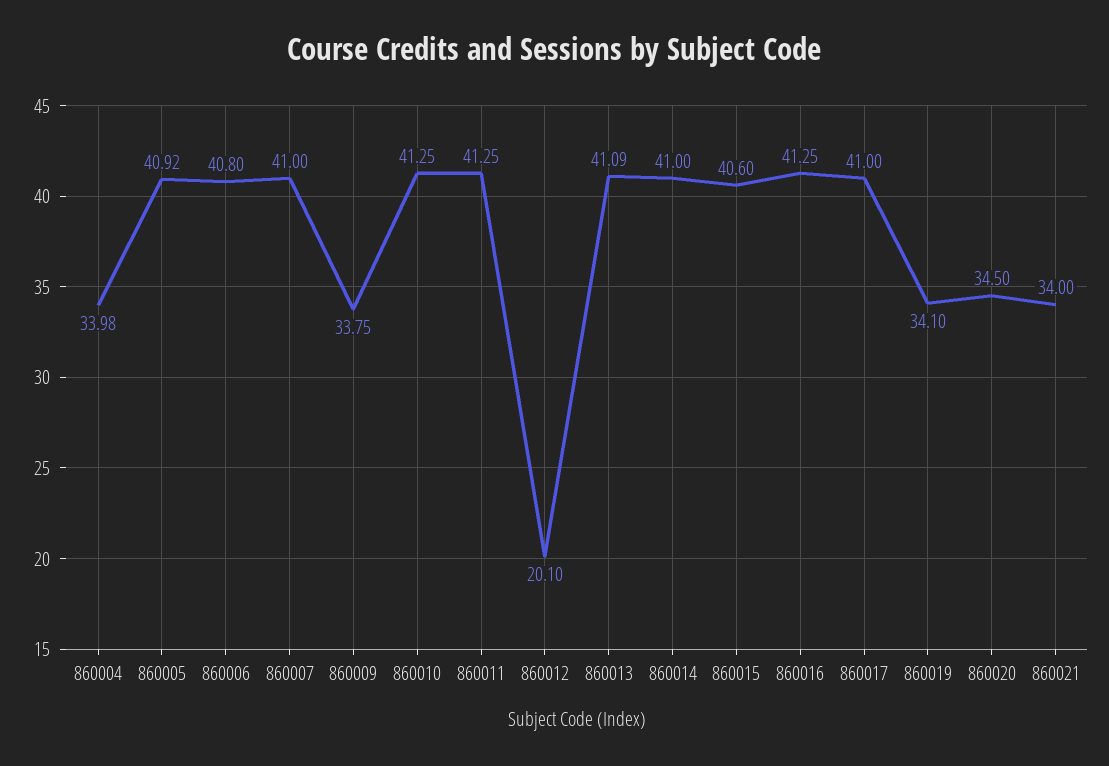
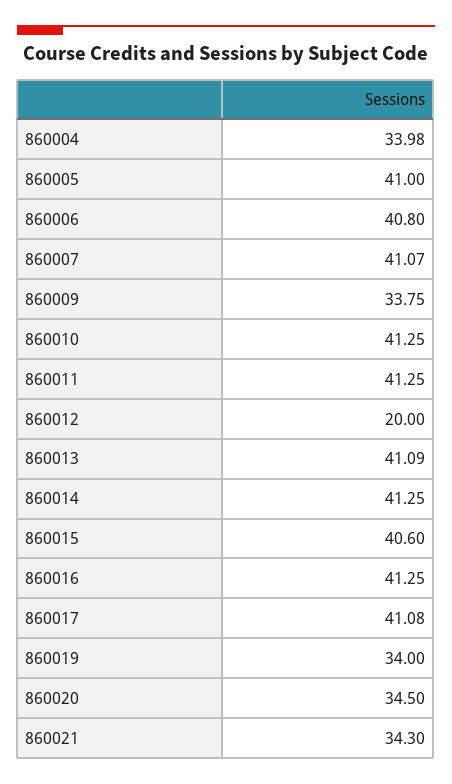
860005: 40.92 -> 41
860007: 41 -> 41.07
860012: 20.1 -> 20
860014: 41 -> 41.25
860017: 41 -> 41.08
860019: 34.1 -> 34
860021: 34 -> 34.3

